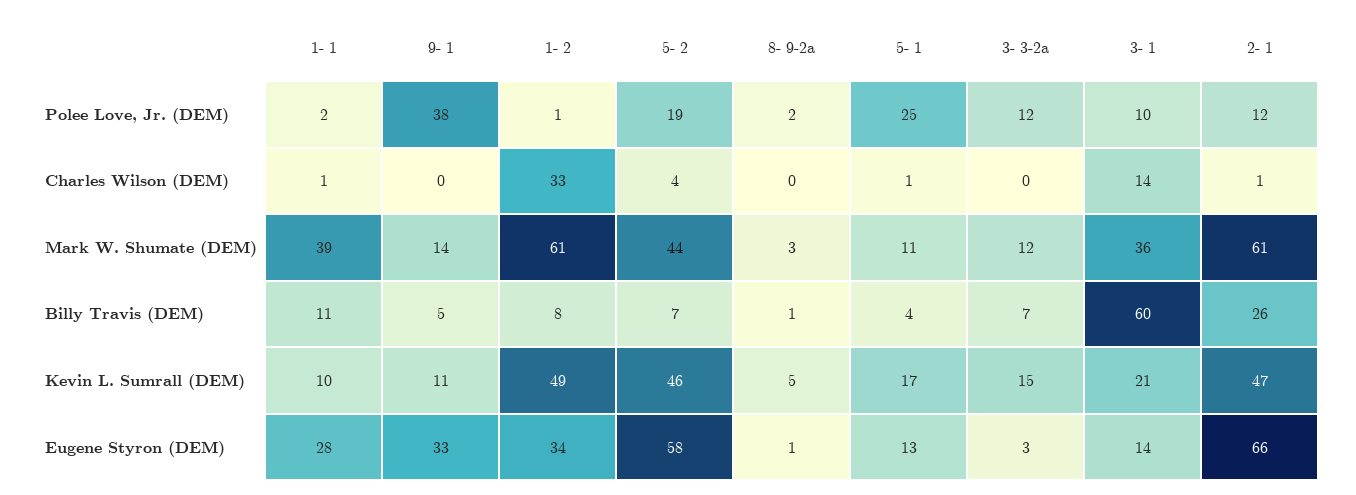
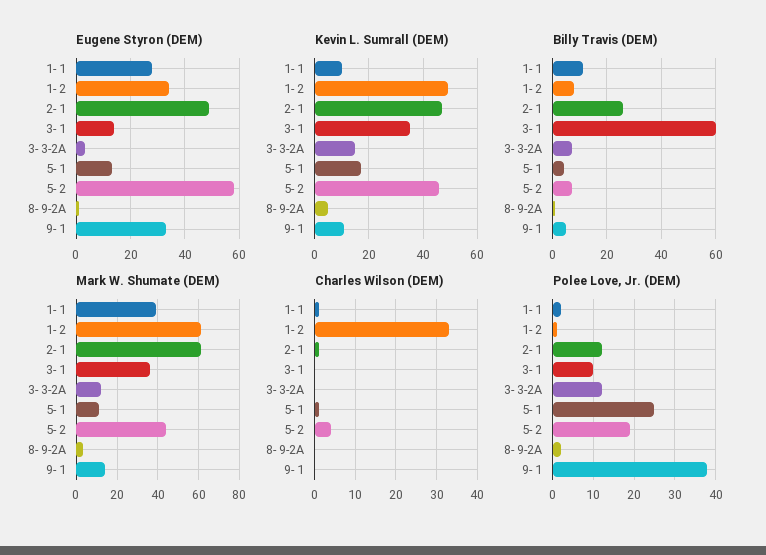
Charles Wilson (DEM), 3- 1: 14 -> 0
Kevin L. Sumrall (DEM), 3- 1: 21 -> 35
Eugene Styron (DEM), 2- 1: 66 -> 50

